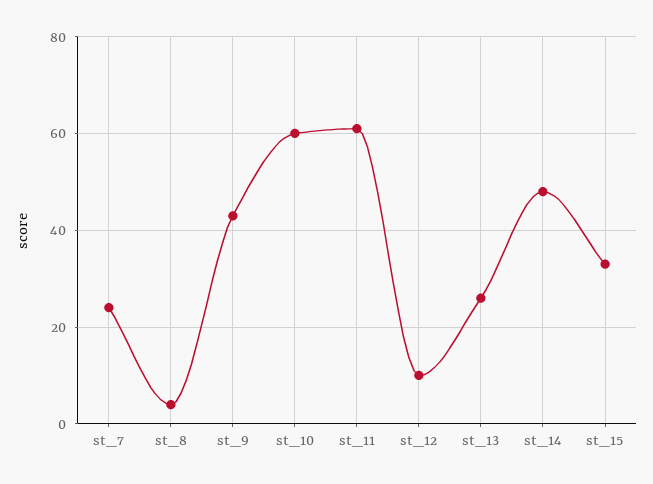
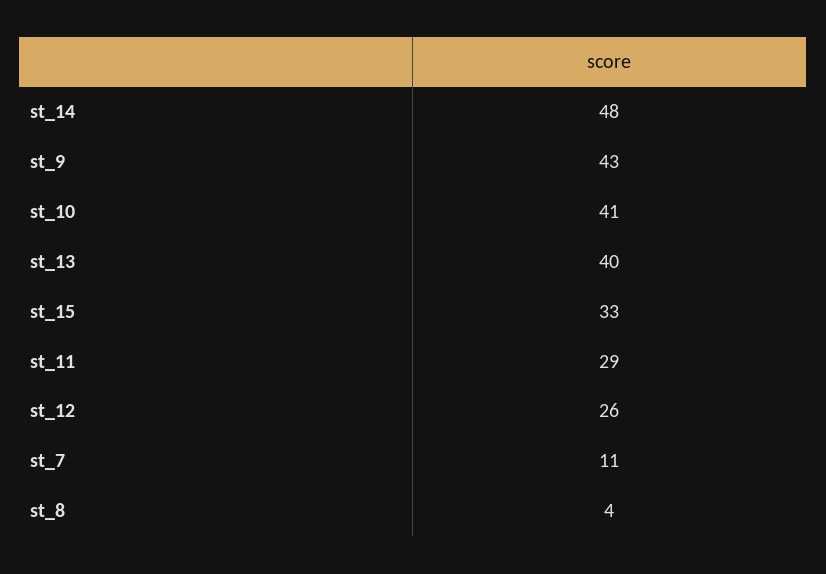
st_7: 25 -> 11
st_10: 60 -> 41
st_11: 60 -> 29
st_12: 10 -> 26
st_13: 25 -> 40

